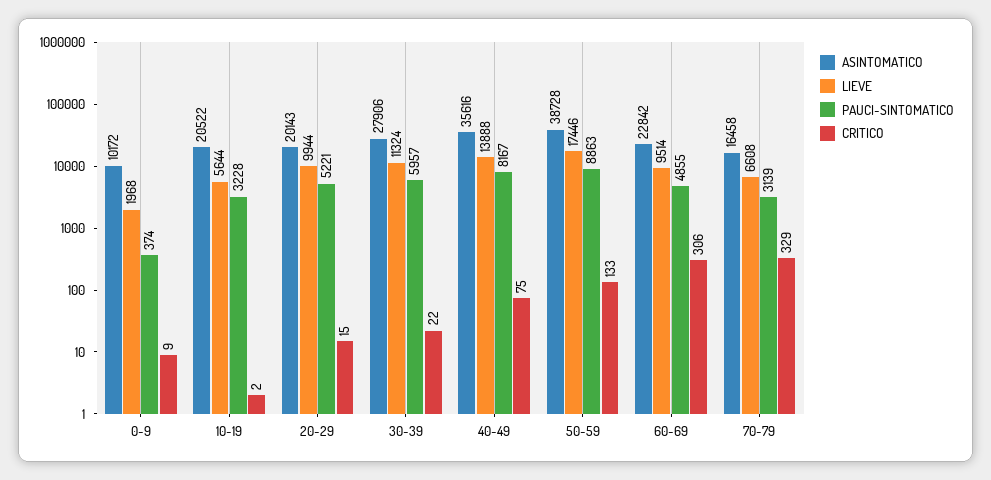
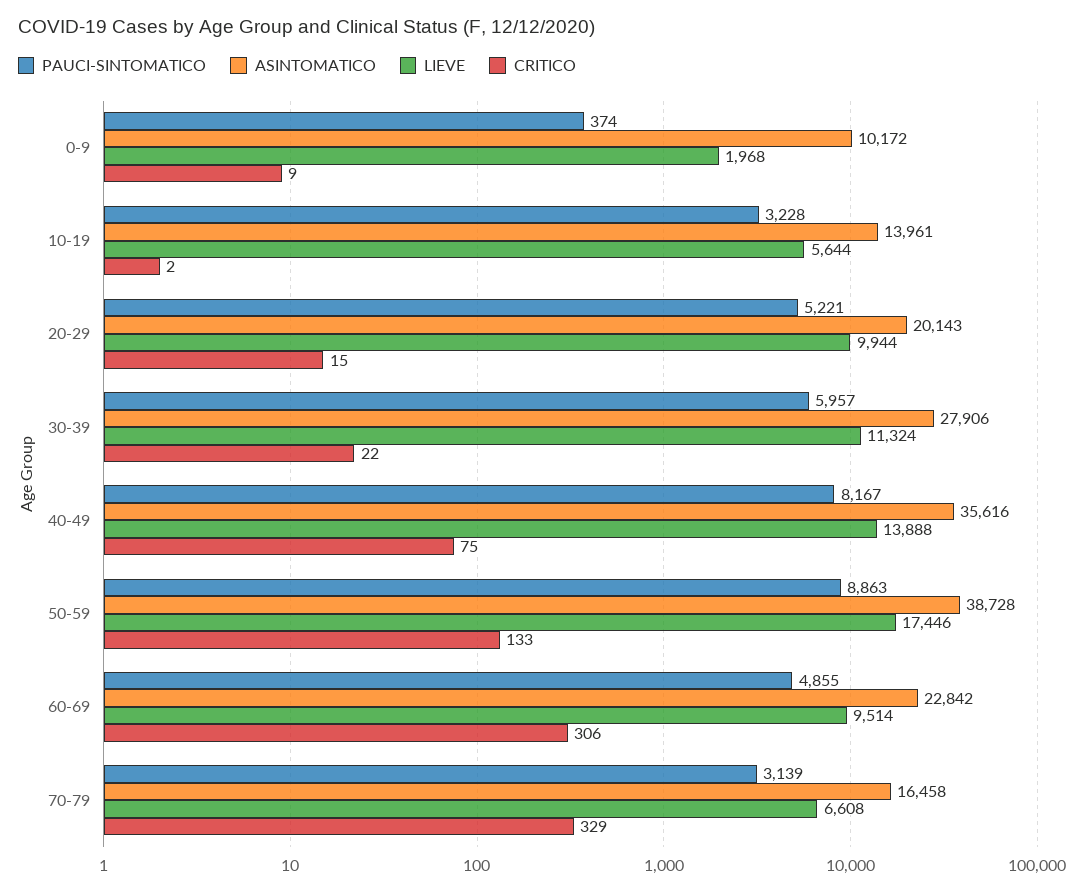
ASINTOMATICO, 10-19: 20522 -> 13961

